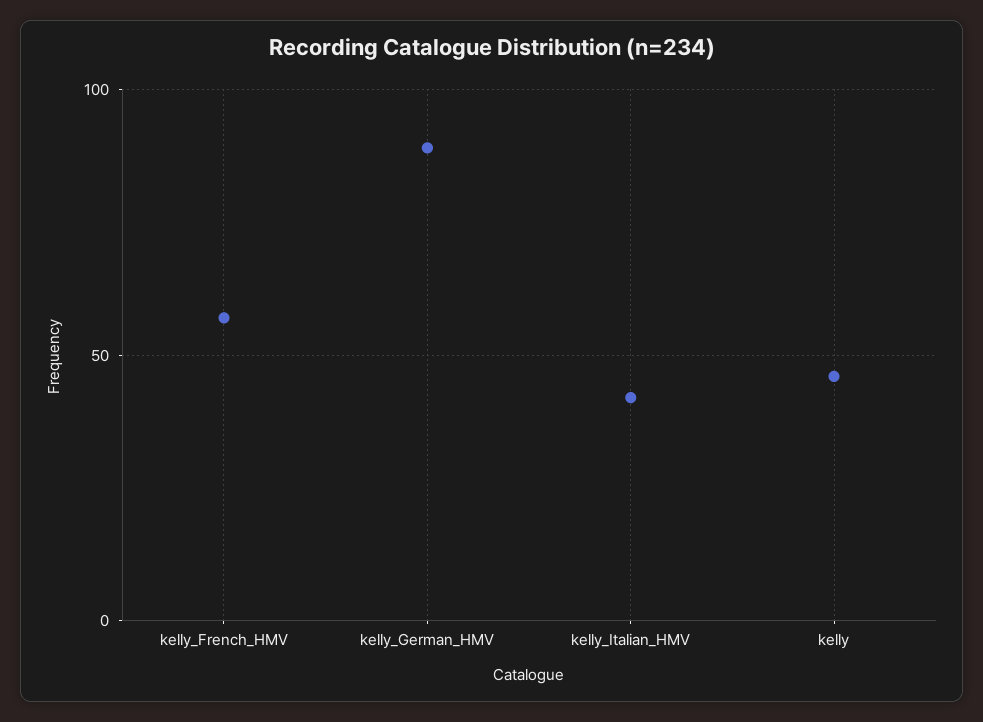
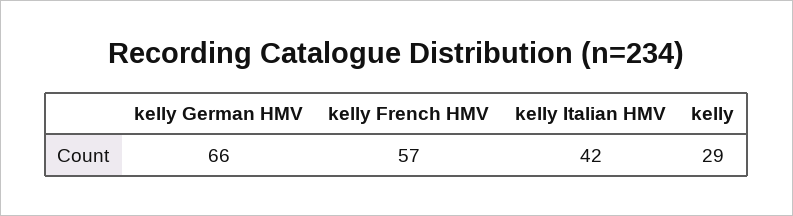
kelly_German_HMV: 90 -> 66
kelly: 45 -> 29

